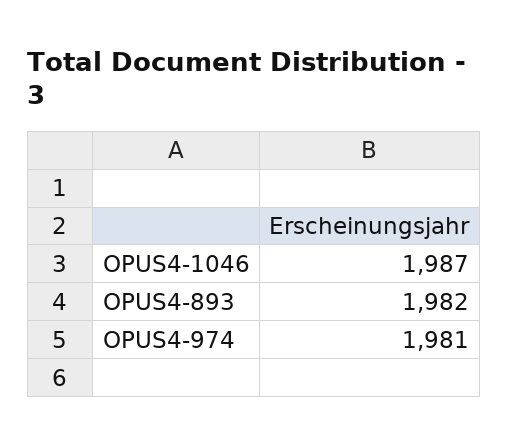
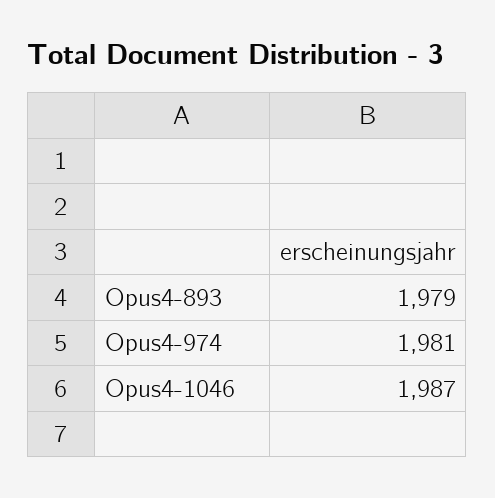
OPUS4-893: 1982 -> 1979

